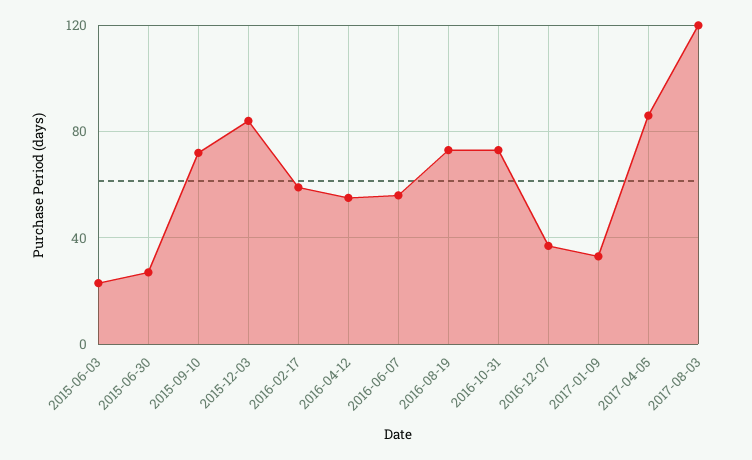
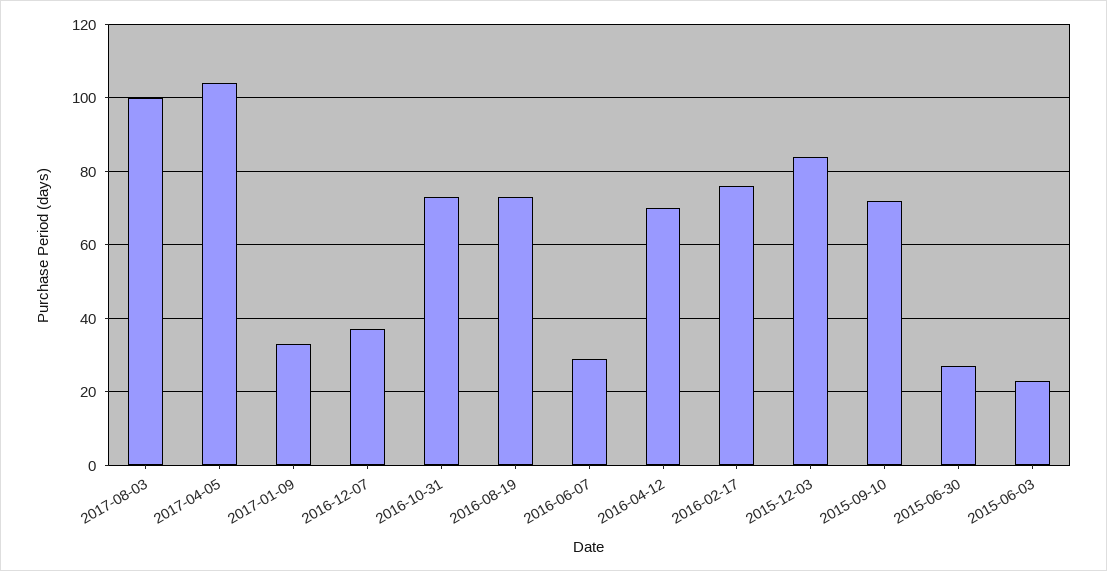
2016-02-17: 60 -> 75
2016-04-12: 55 -> 70
2016-06-07: 55 -> 30
2017-04-05: 85 -> 105
2017-08-03: 120 -> 100

